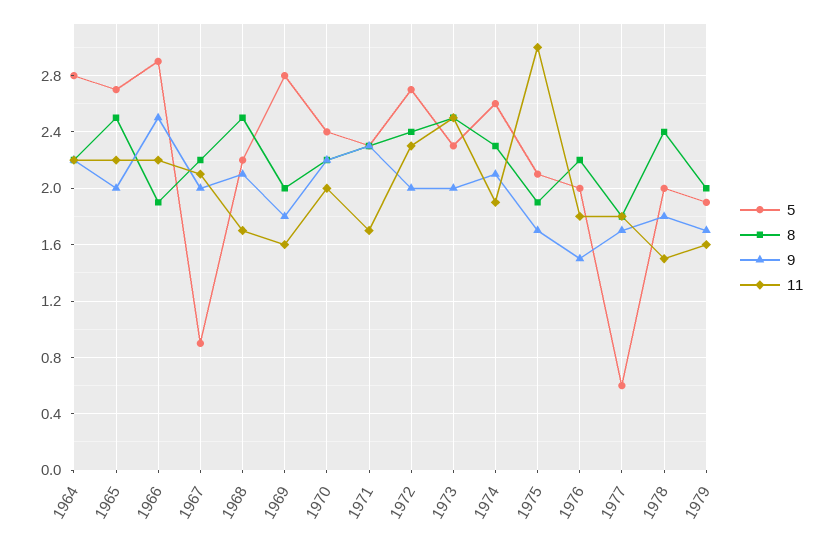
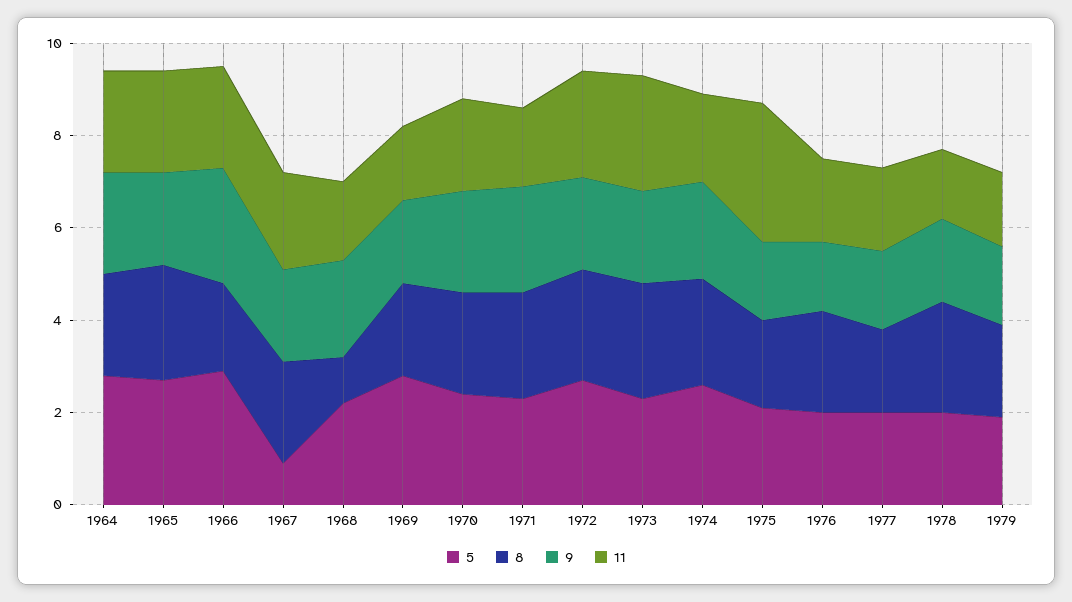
8, 1968: 2.5 -> 1
5, 1977: 0.6 -> 2

